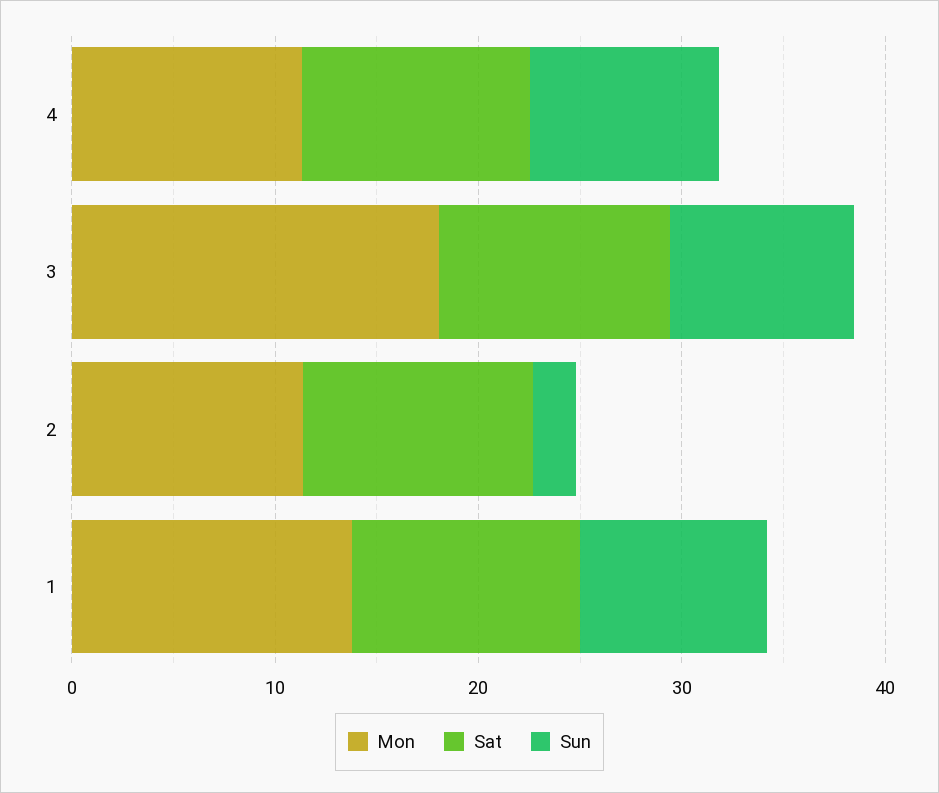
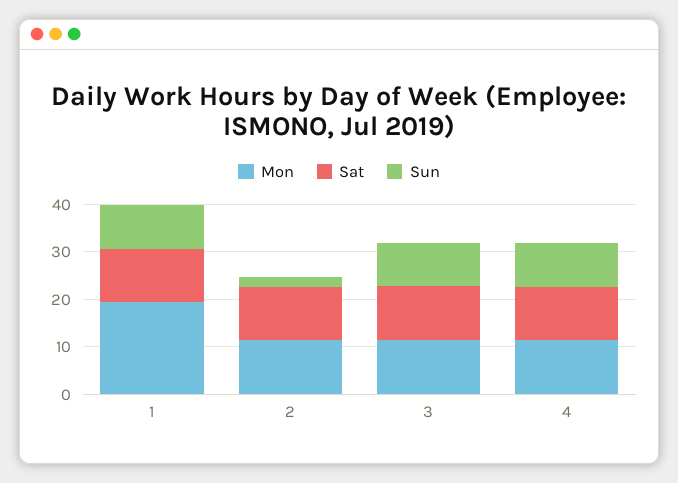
Mon, 3: 18 -> 12
Mon, 1: 14 -> 20

